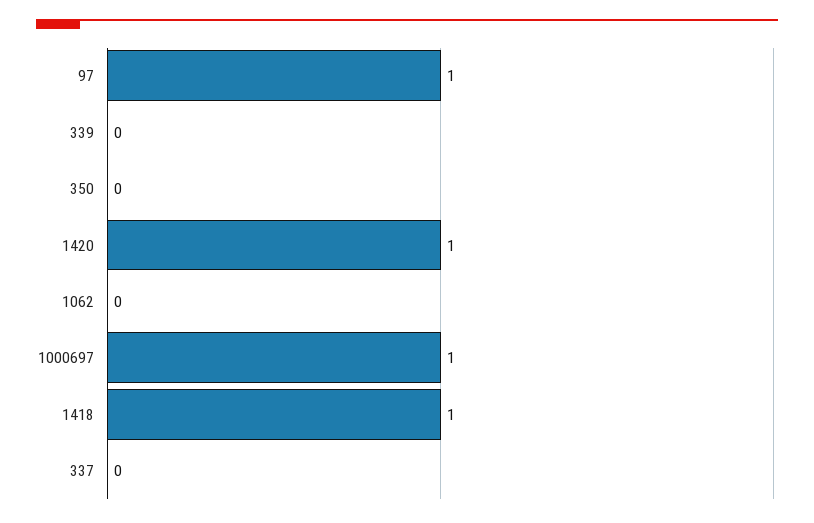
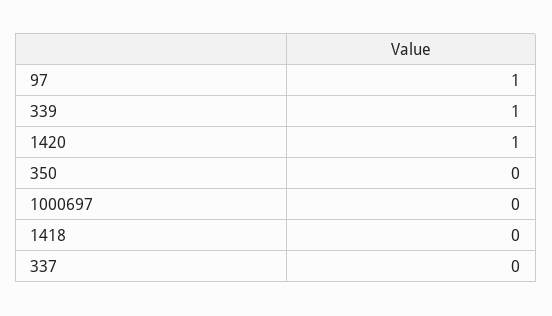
339: 0 -> 1
1062: 0 -> none
1000697: 1 -> 0
1418: 1 -> 0

